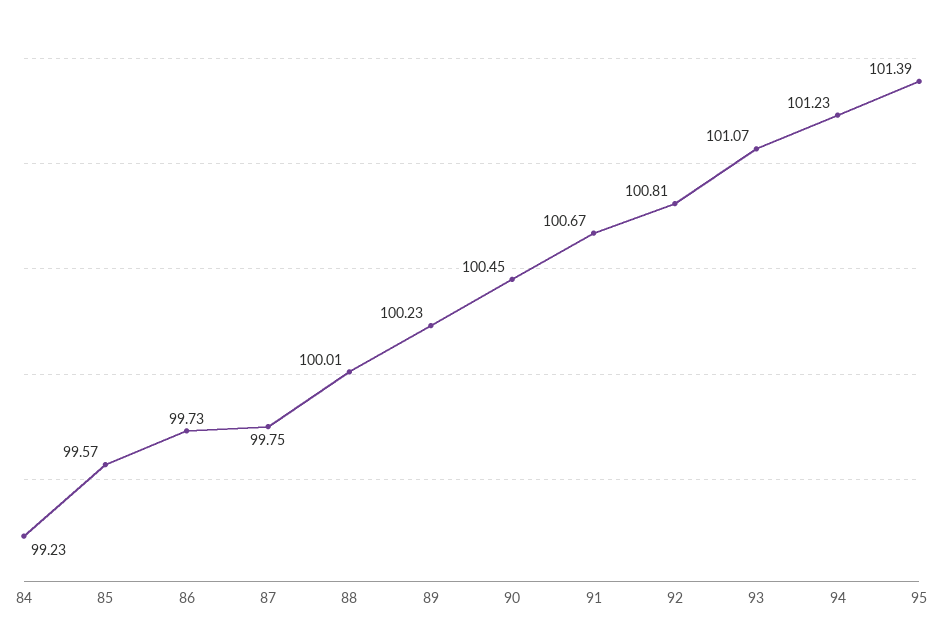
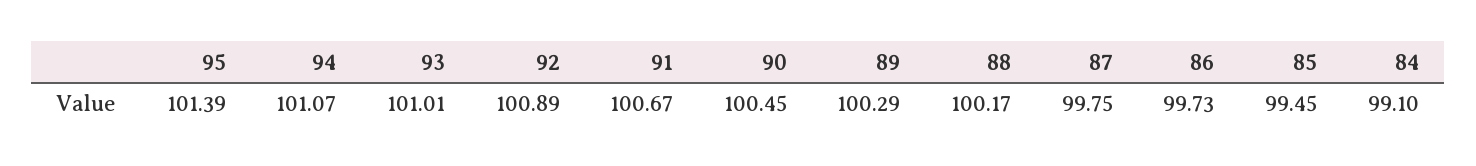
84: 99.23 -> 99.1
85: 99.57 -> 99.45
88: 100.01 -> 100.17
89: 100.23 -> 100.29
92: 100.81 -> 100.89
93: 101.07 -> 101.01
94: 101.23 -> 101.07

